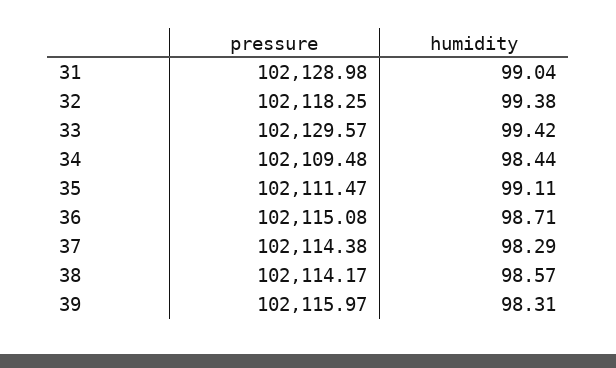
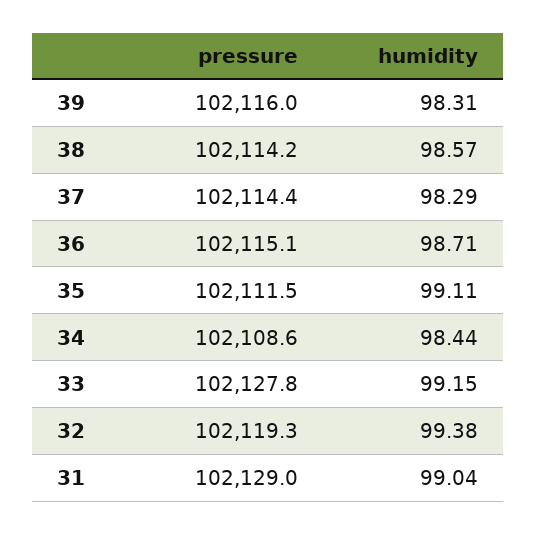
pressure, 32: 102118.25 -> 102119.3
pressure, 33: 102129.57 -> 102127.8
humidity, 33: 99.42 -> 99.15
pressure, 34: 102109.48 -> 102108.6

